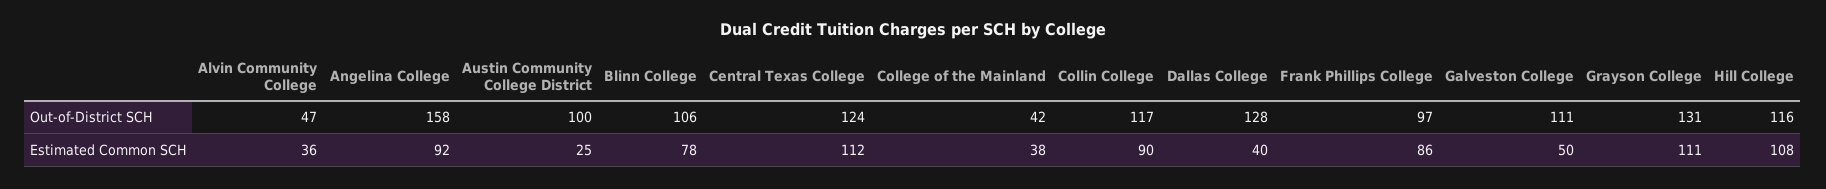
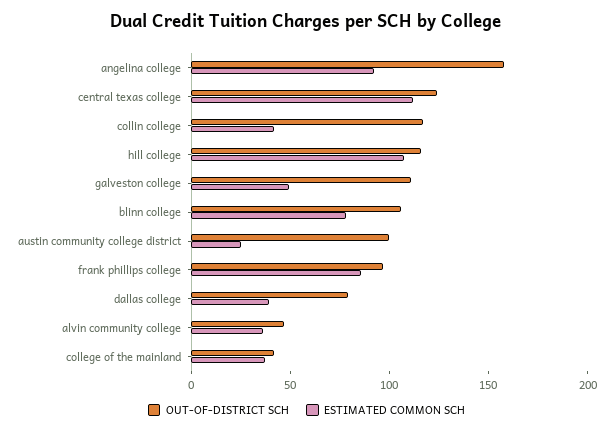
Out-of-District SCH, Dallas College: 128 -> 80
Out-of-District SCH, Grayson College: 131 -> none
Estimated Common SCH, Collin College: 90 -> 40
Estimated Common SCH, Grayson College: 111 -> none

